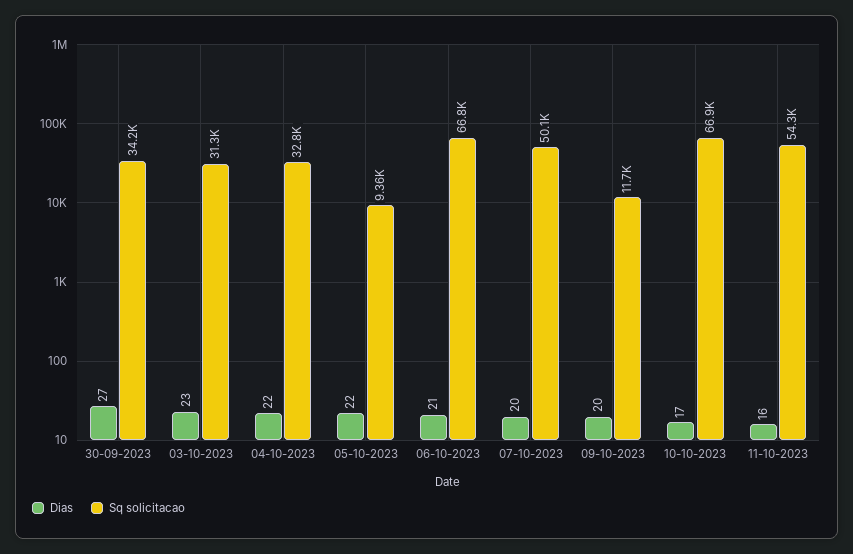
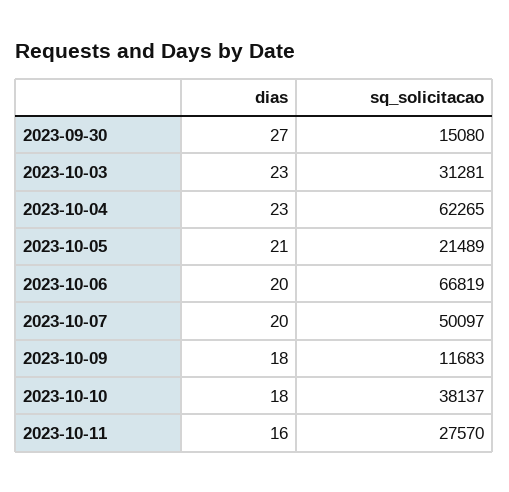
Sq solicitacao, 30-09-2023: 34200 -> 15080
Dias, 04-10-2023: 22 -> 23
Sq solicitacao, 04-10-2023: 32800 -> 62265
Dias, 05-10-2023: 22 -> 21
Sq solicitacao, 05-10-2023: 9360 -> 21489
Dias, 06-10-2023: 21 -> 20
Dias, 09-10-2023: 20 -> 18
Dias, 10-10-2023: 17 -> 18
Sq solicitacao, 10-10-2023: 66900 -> 38137
Sq solicitacao, 11-10-2023: 54300 -> 27570

